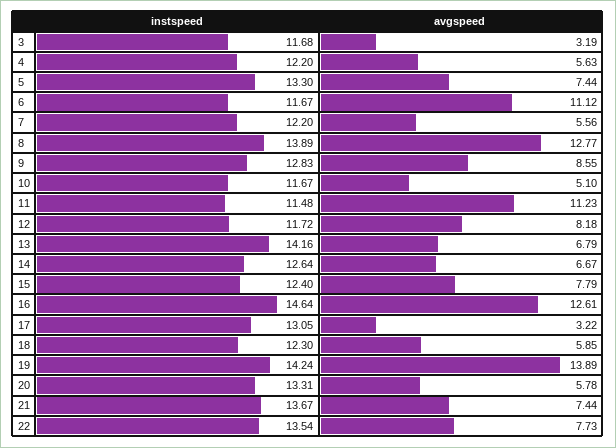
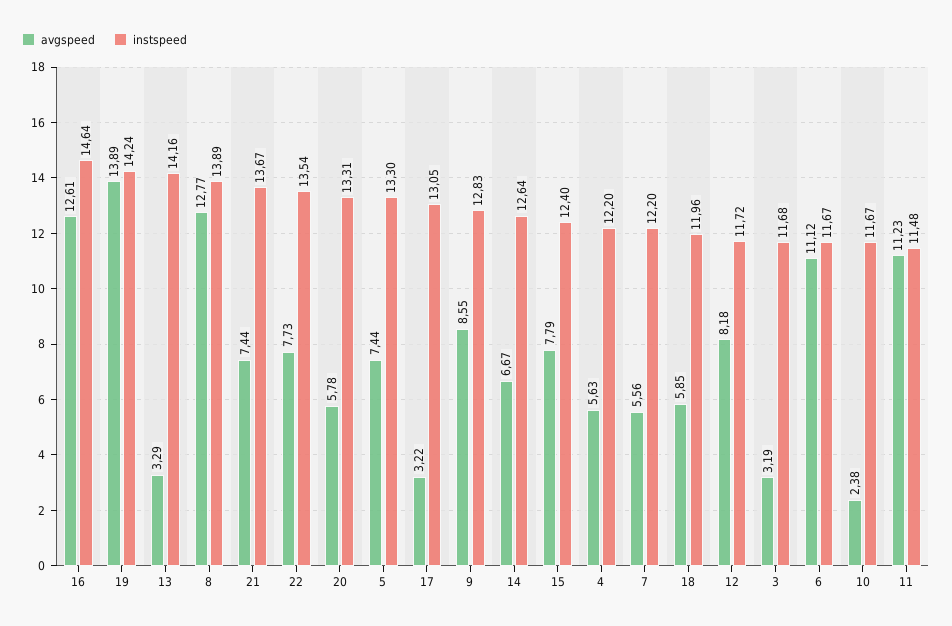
avgspeed, 10: 5.1 -> 2.38
avgspeed, 13: 6.79 -> 3.29
instspeed, 18: 12.3 -> 11.96

